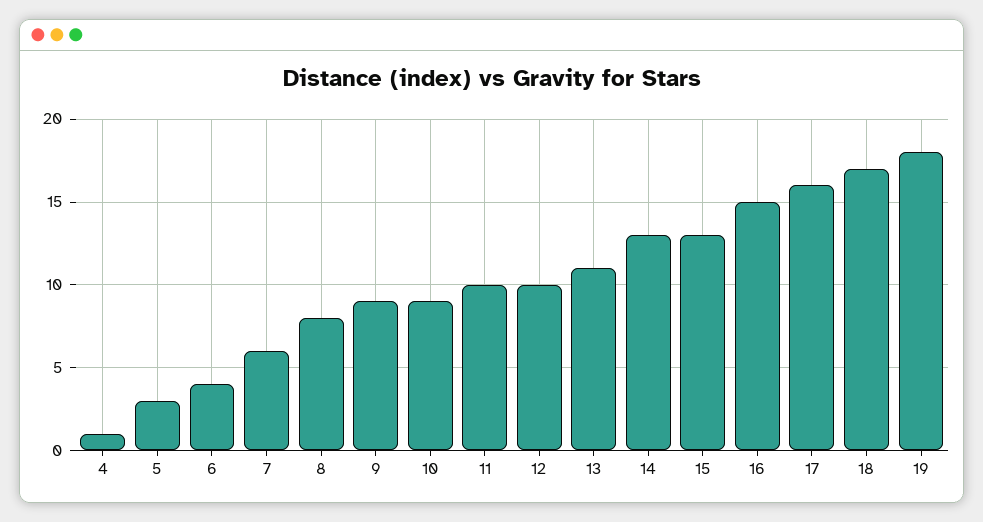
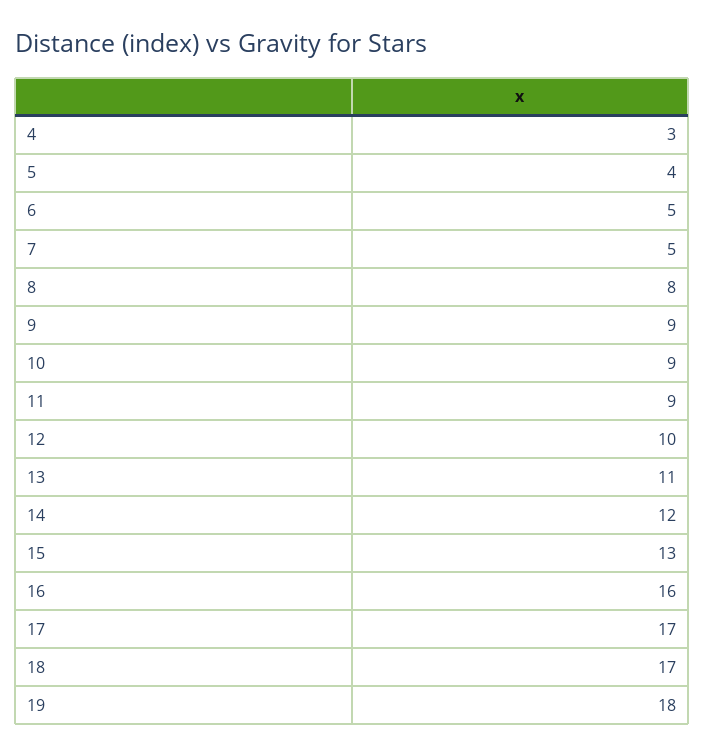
4: 1 -> 3
5: 3 -> 4
6: 4 -> 5
7: 6 -> 5
11: 10 -> 9
14: 13 -> 12
16: 15 -> 16
17: 16 -> 17

